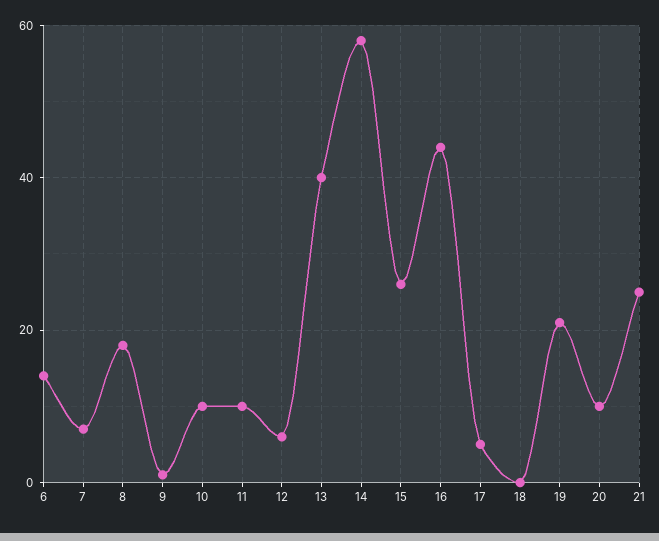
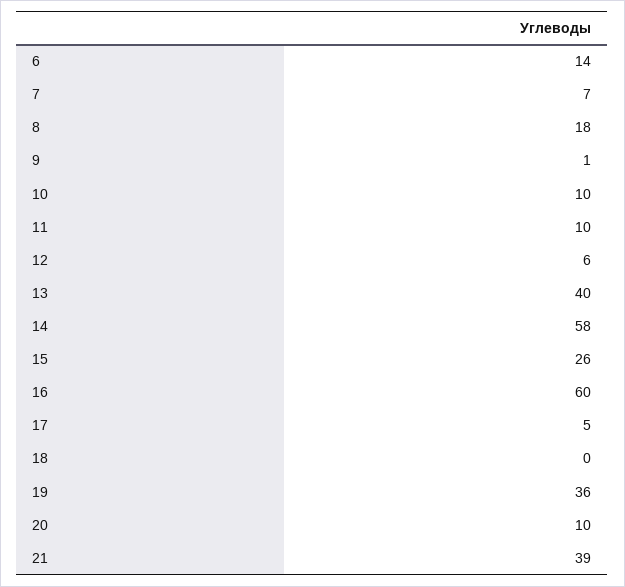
16: 45 -> 60
19: 20 -> 36
21: 25 -> 39

